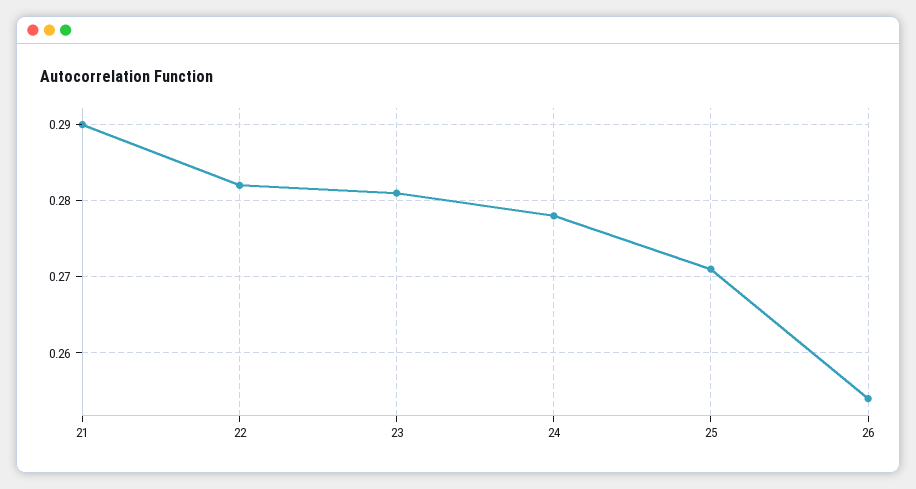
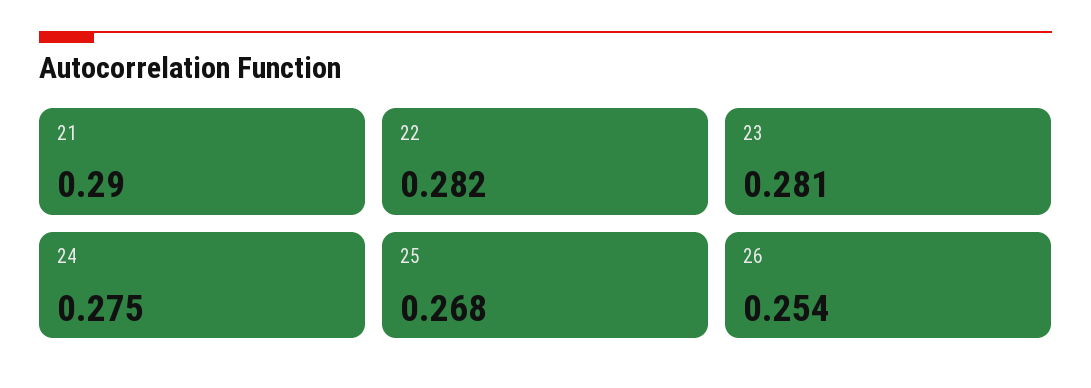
24: 0.278 -> 0.275
25: 0.271 -> 0.268

